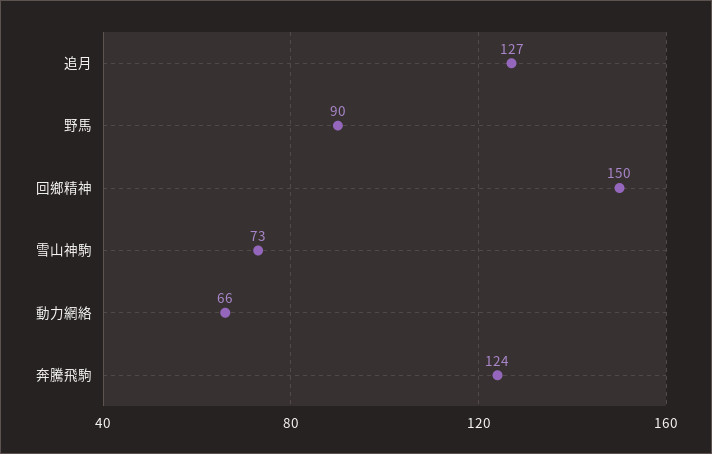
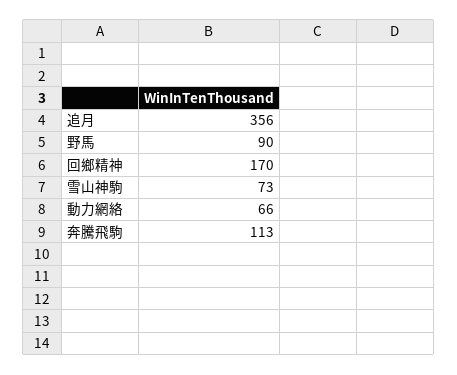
追月: 127 -> 356
回鄉精神: 150 -> 170
奔騰飛駒: 124 -> 113

